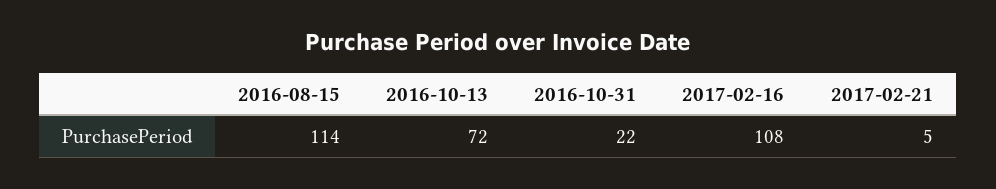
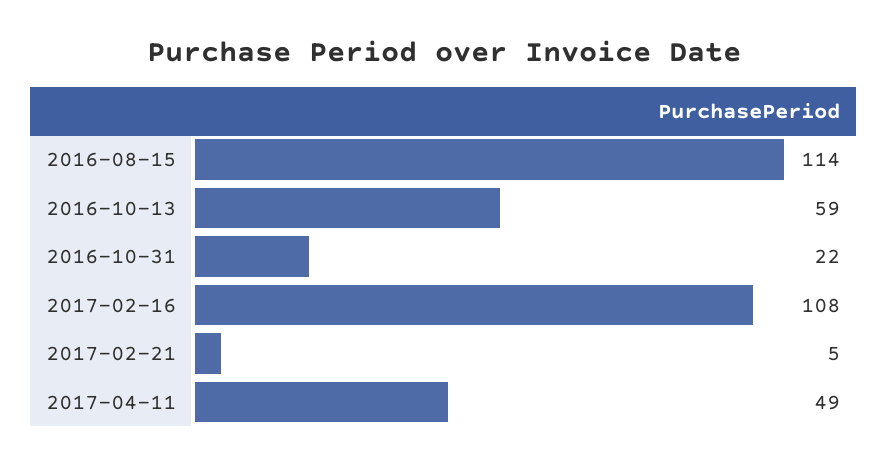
2016-10-13: 72 -> 59
2017-04-11: none -> 49

